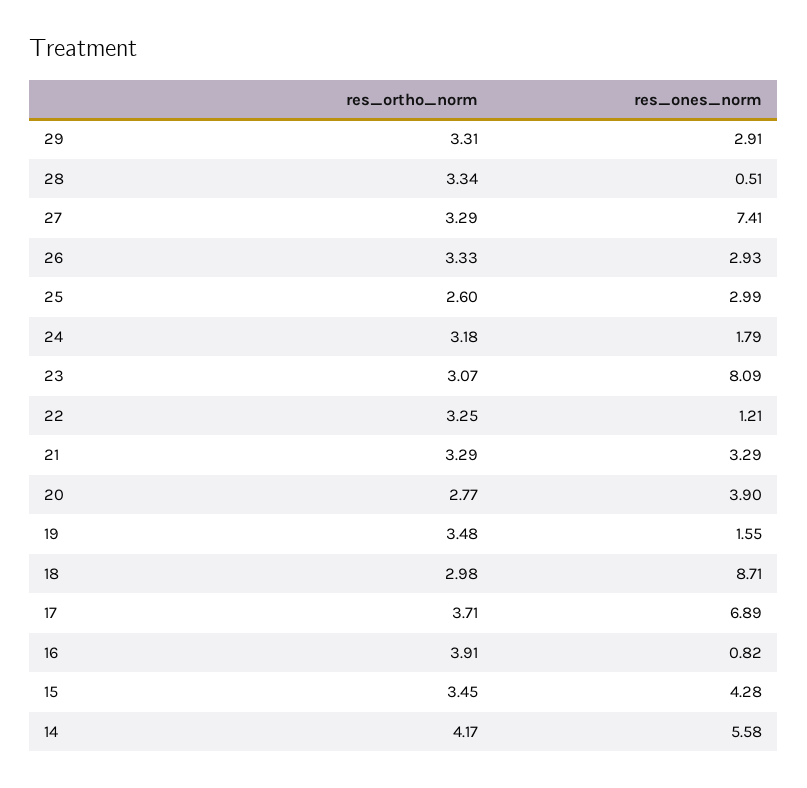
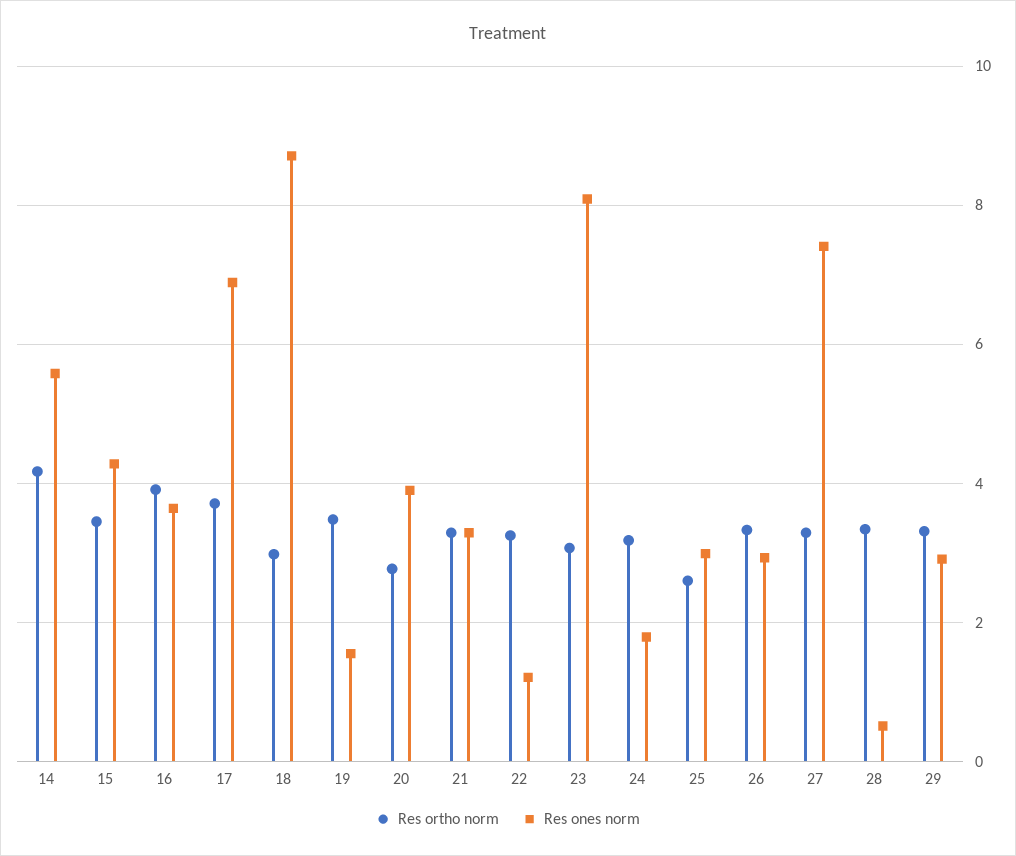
res_ones_norm, 16: 0.82 -> 3.6

